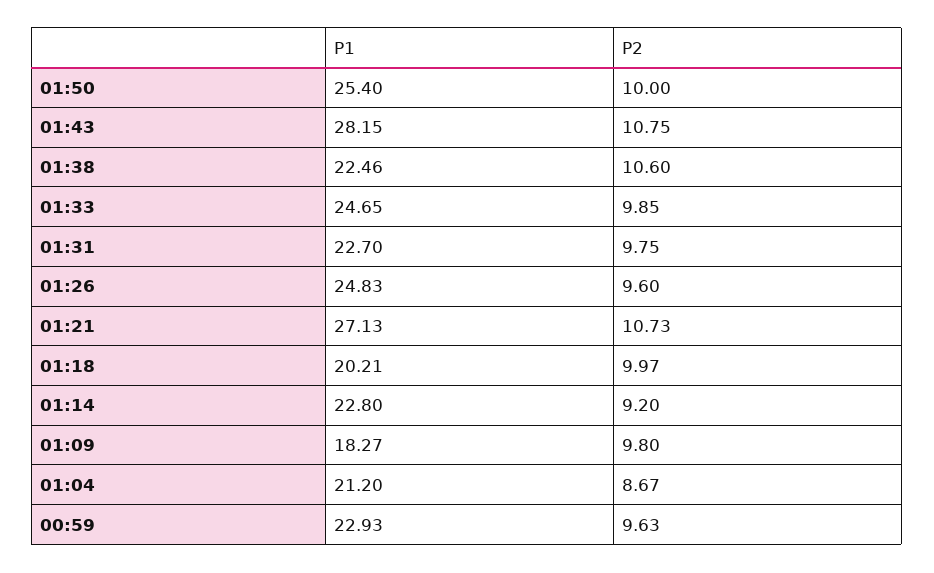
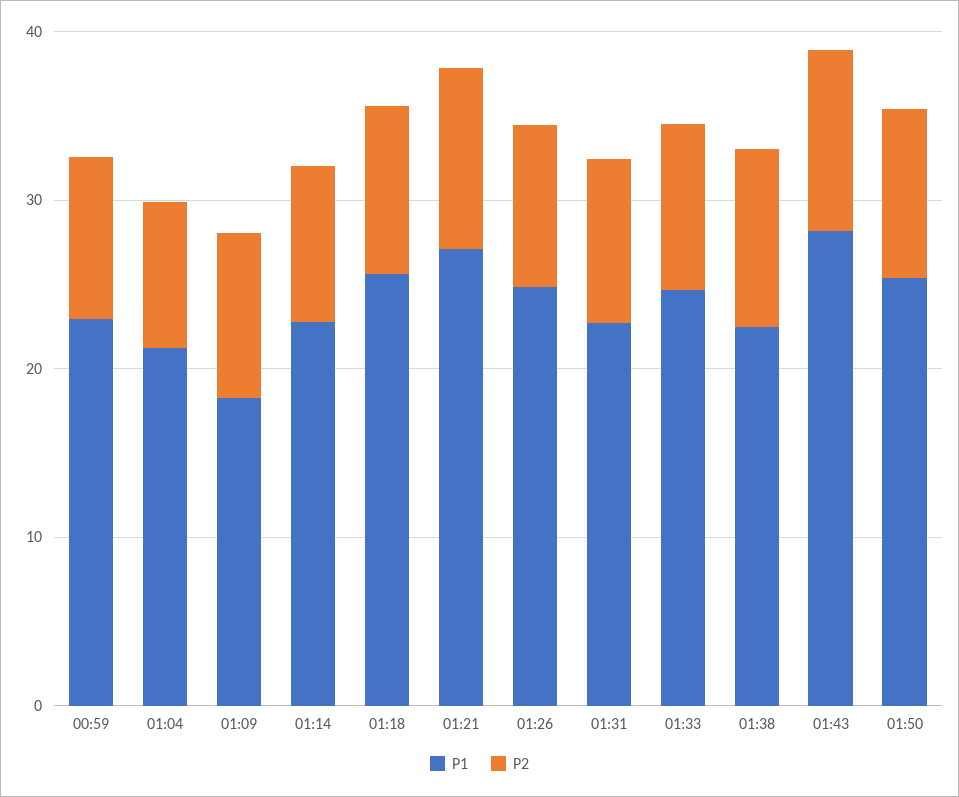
P1, 01:18: 20.21 -> 26

